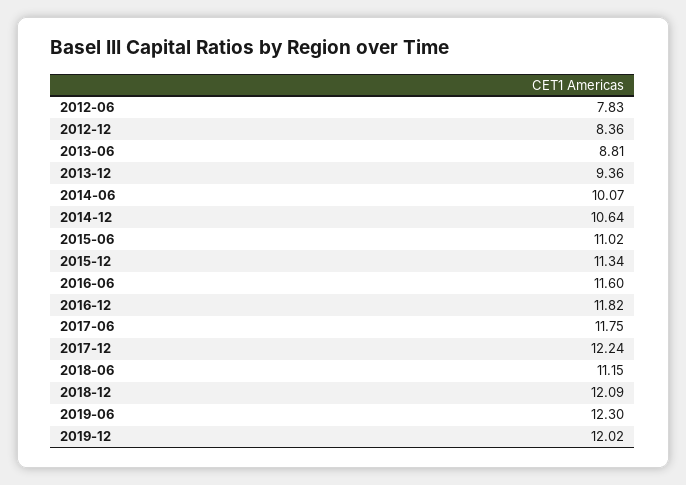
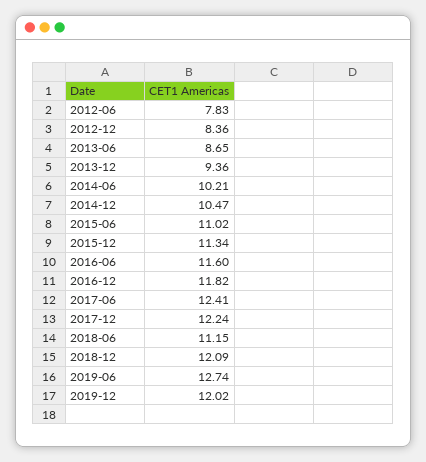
2013-06: 8.81 -> 8.65
2014-06: 10.07 -> 10.21
2014-12: 10.64 -> 10.47
2017-06: 11.75 -> 12.41
2019-06: 12.3 -> 12.74

